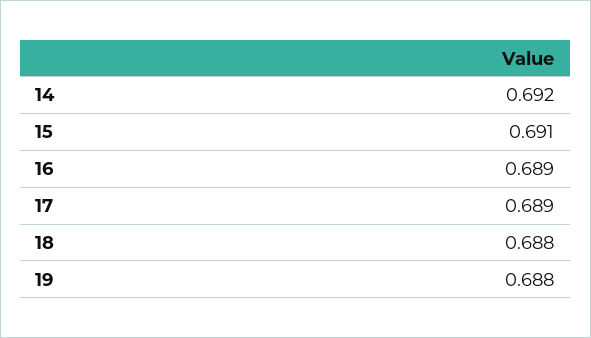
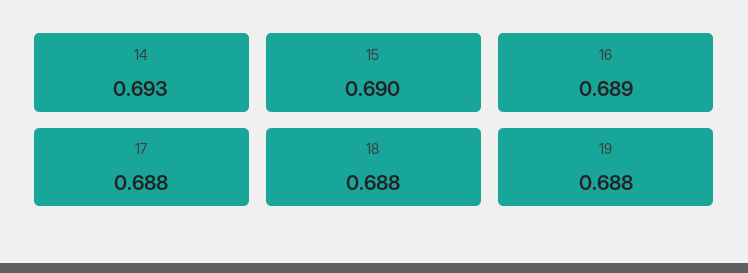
14: 0.692 -> 0.693
15: 0.691 -> 0.69
17: 0.689 -> 0.688

